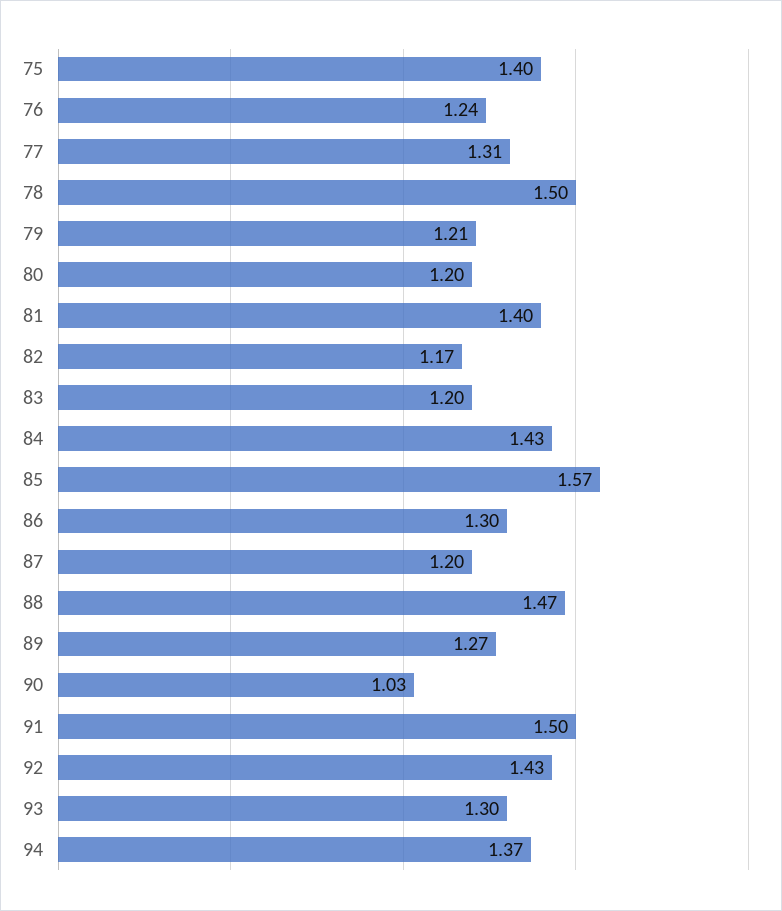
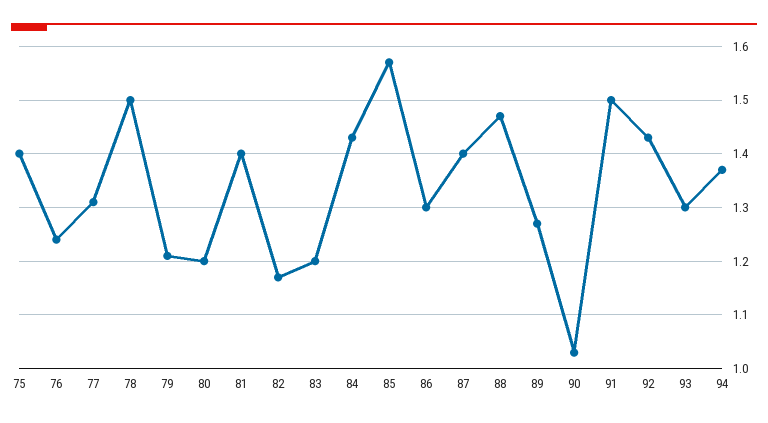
87: 1.2 -> 1.4

